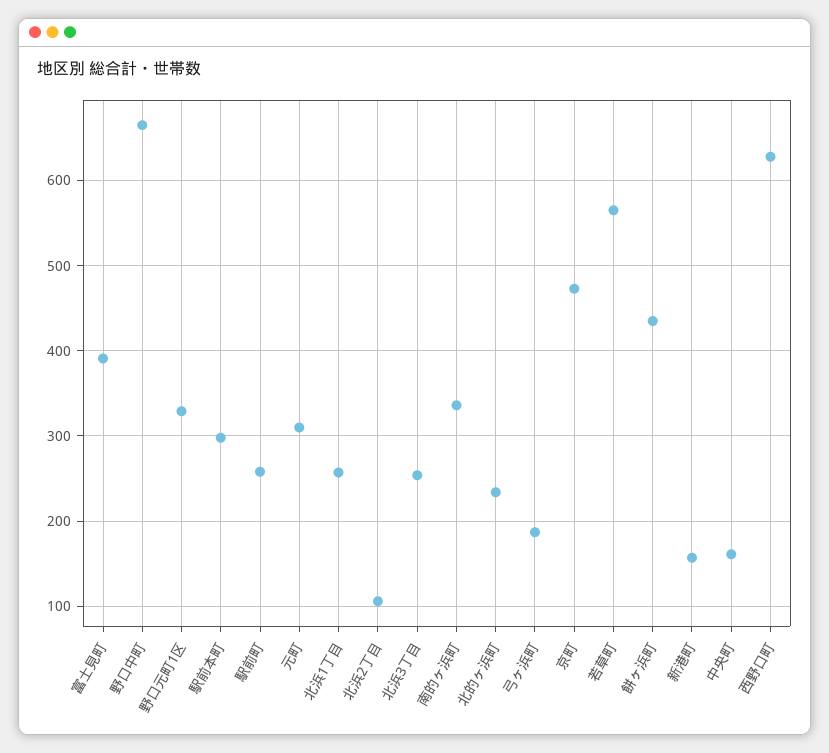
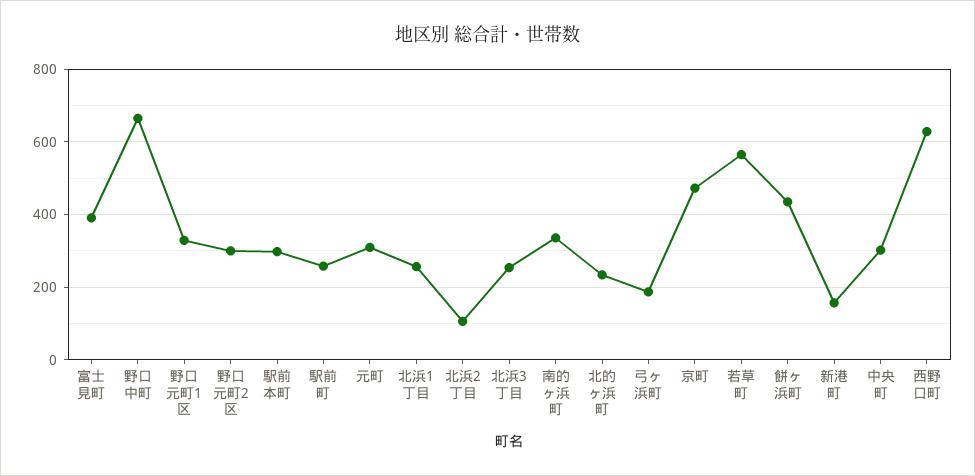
中央町: 160 -> 300
野口元町2区: none -> 300

